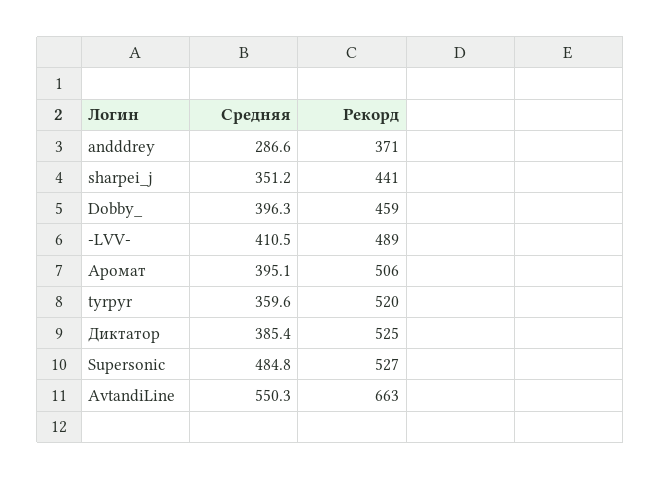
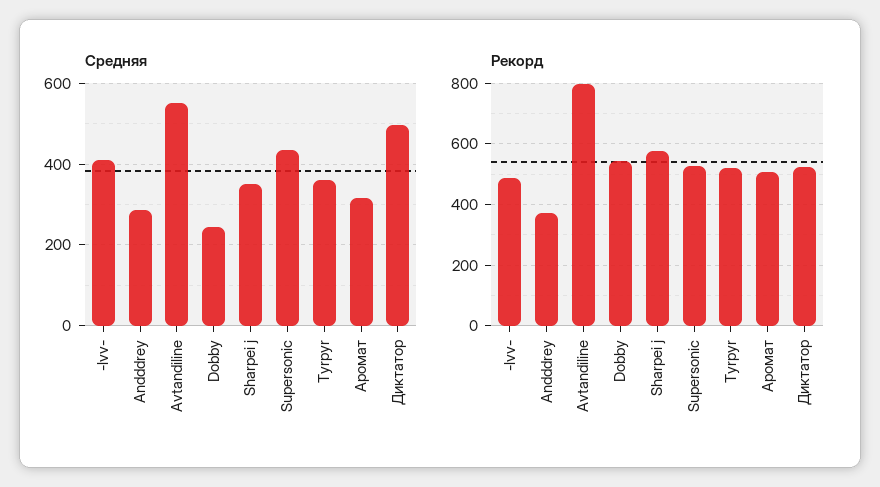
Рекорд, sharpei_j: 441 -> 580
Средняя, Dobby_: 396.3 -> 240
Рекорд, Dobby_: 459 -> 540
Средняя, Аромат: 395.1 -> 320
Средняя, Диктатор: 385.4 -> 500
Средняя, Supersonic: 484.8 -> 440
Рекорд, AvtandiLine: 663 -> 800

